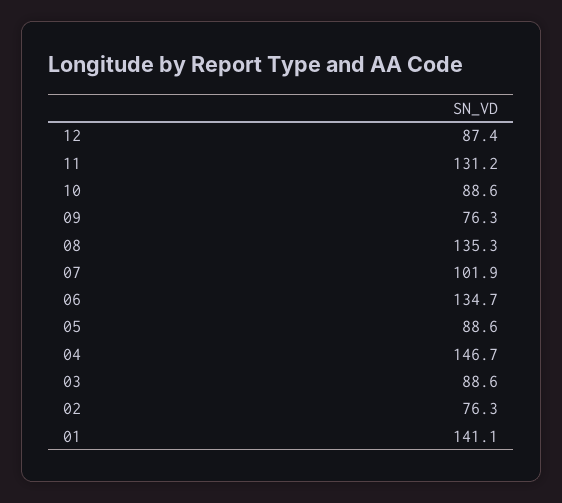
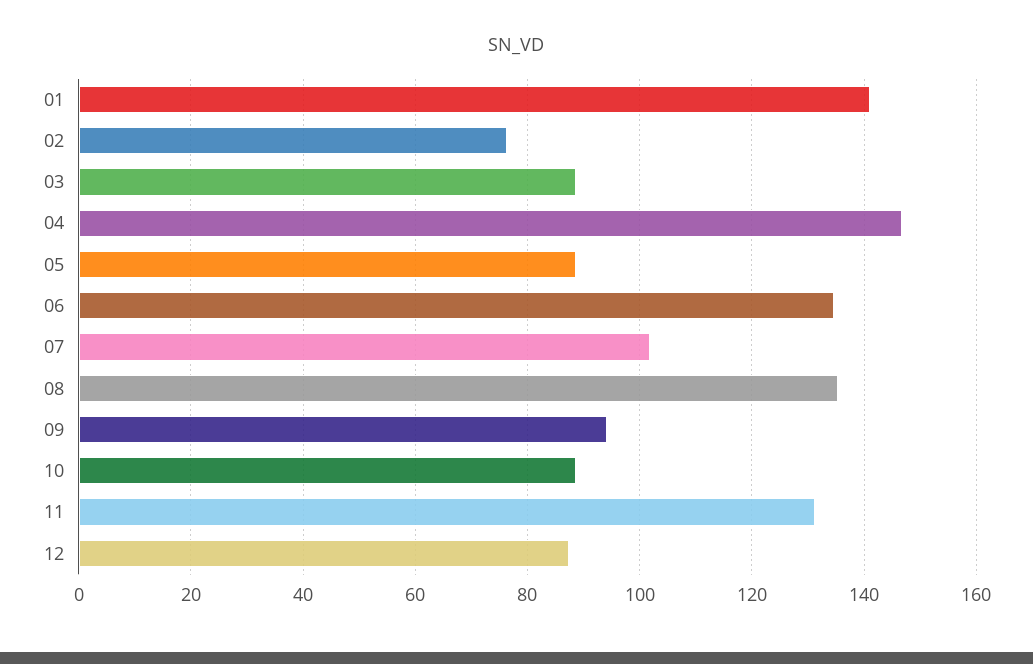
09: 76.3 -> 94

